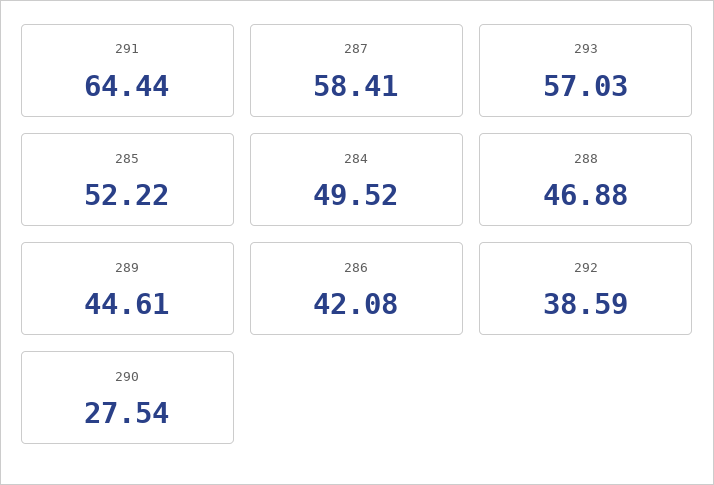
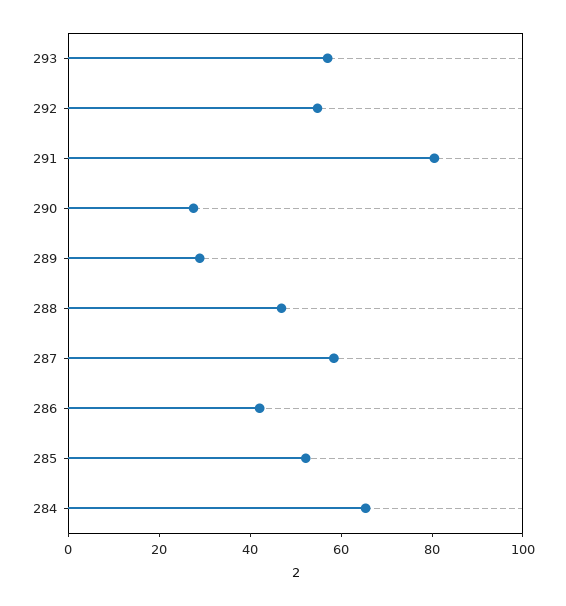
291: 64.44 -> 80
284: 49.52 -> 65
289: 44.61 -> 30
292: 38.59 -> 55

